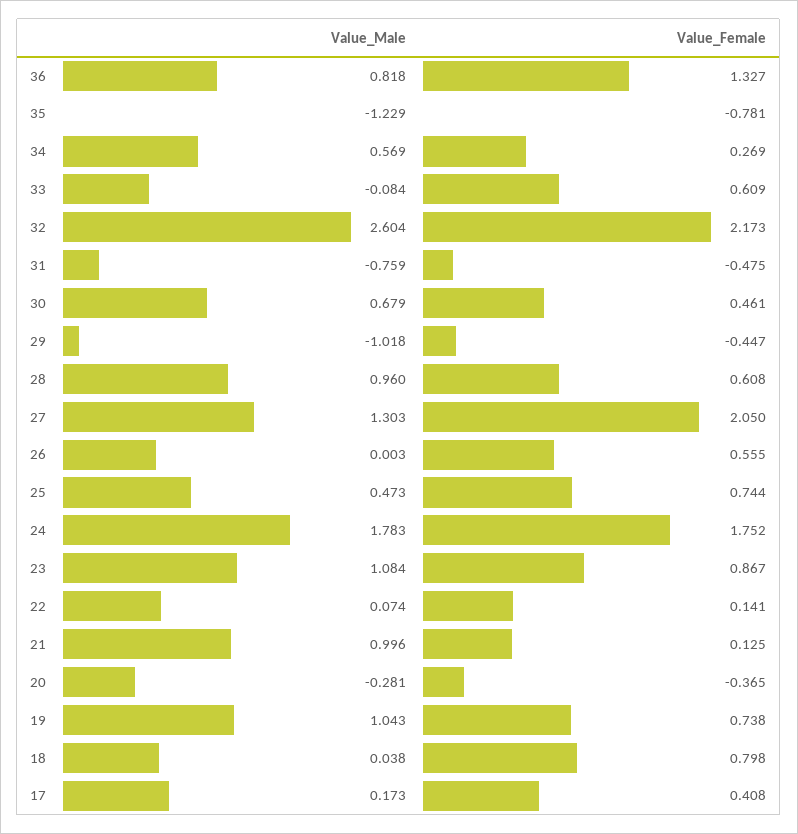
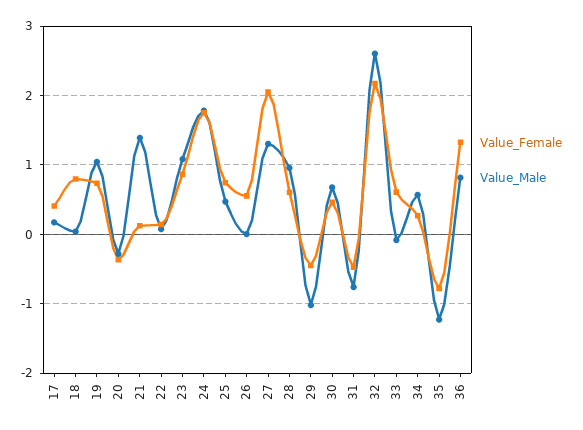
Value_Male, 21: 0.996 -> 1.4

